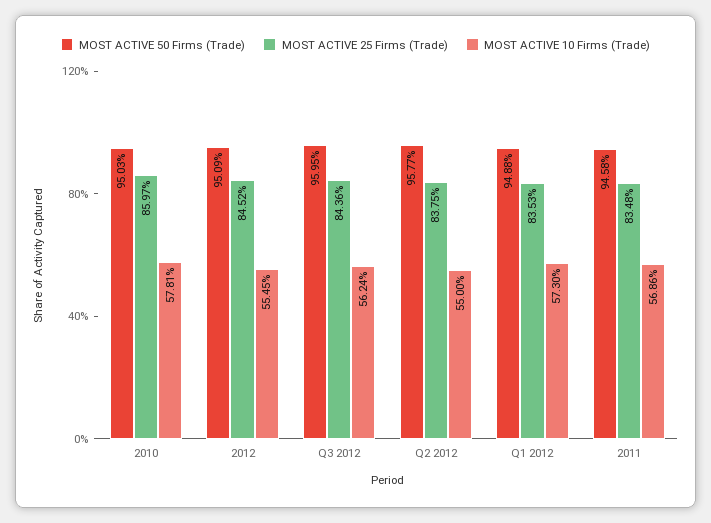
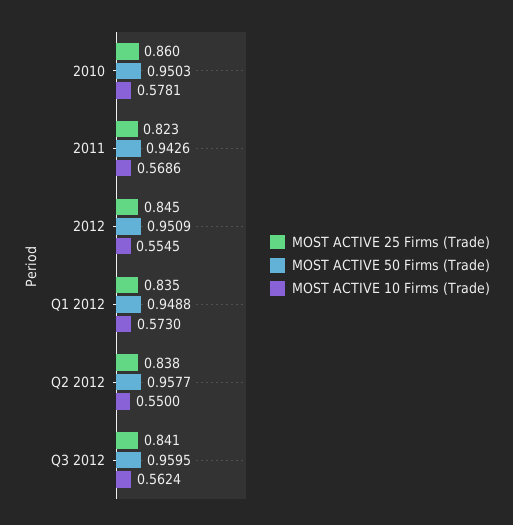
MOST ACTIVE 25 Firms (Trade), Q3 2012: 0.8436 -> 0.841
MOST ACTIVE 50 Firms (Trade), 2011: 0.9458 -> 0.9426
MOST ACTIVE 25 Firms (Trade), 2011: 0.8348 -> 0.823

